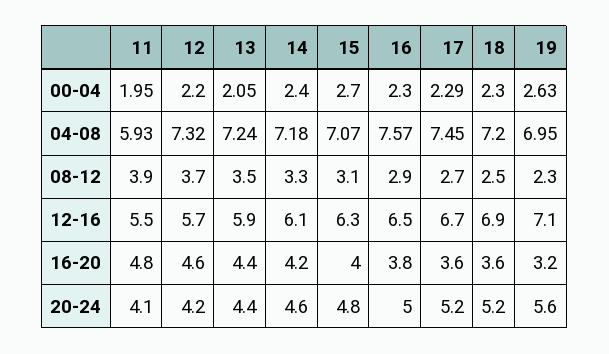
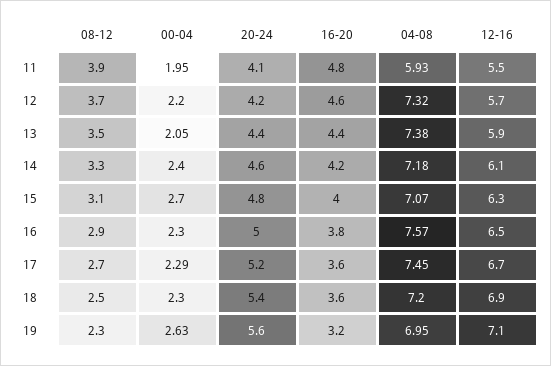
13, 04-08: 7.24 -> 7.38
18, 20-24: 5.2 -> 5.4

